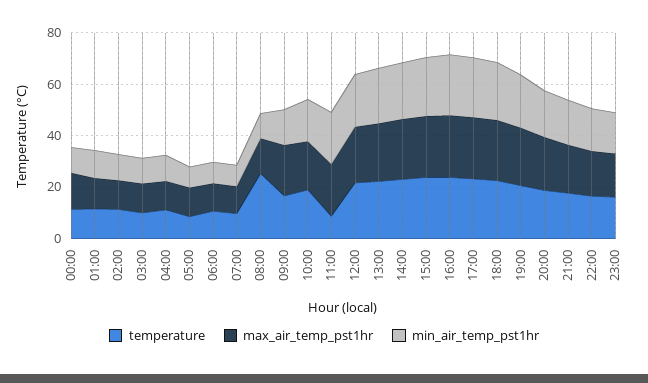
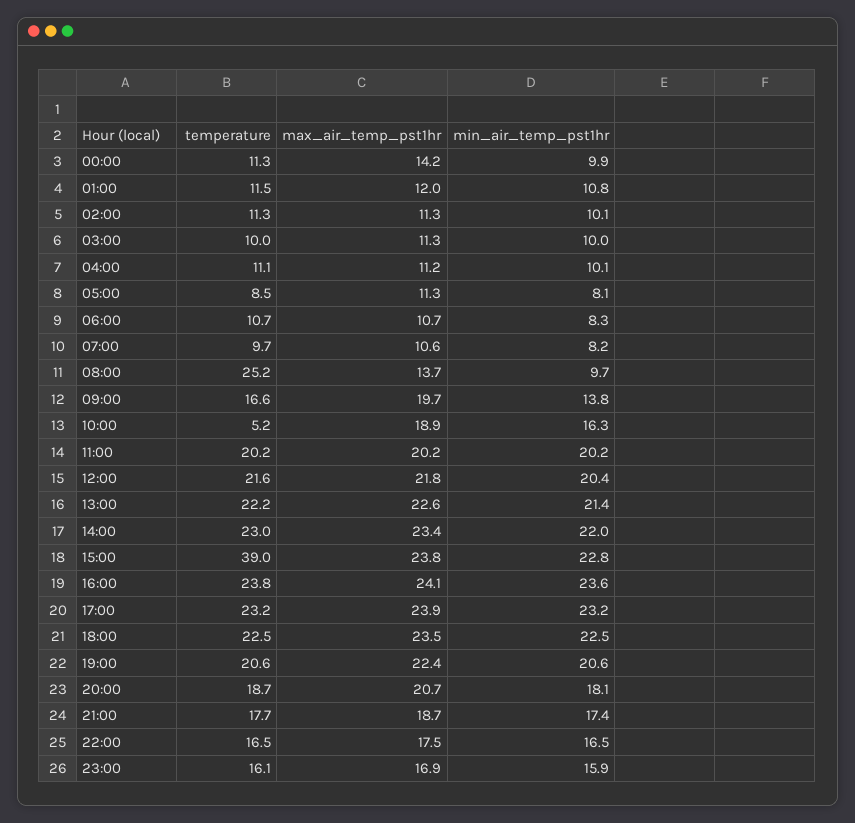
temperature, 10:00: 20 -> 5.2
temperature, 11:00: 10 -> 20.2
temperature, 15:00: 25 -> 39

